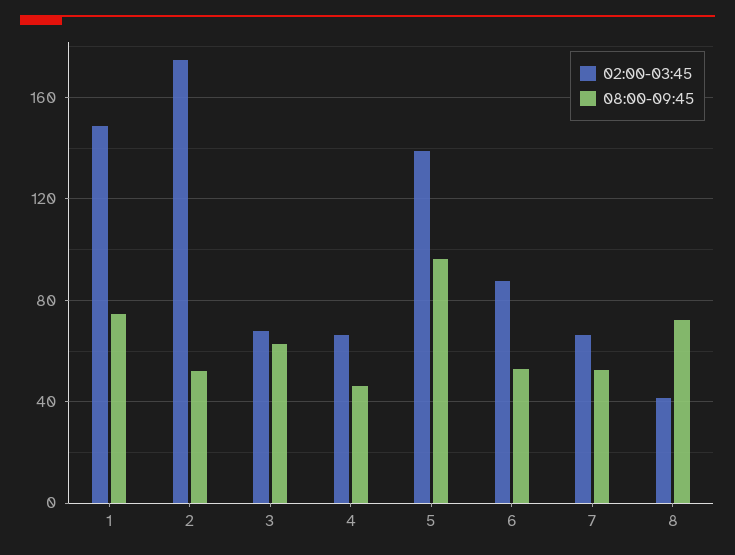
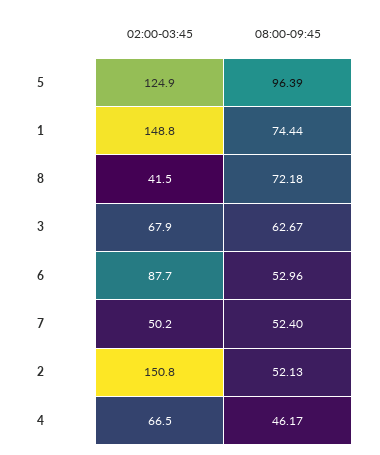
02:00-03:45, 2: 175 -> 150.8
02:00-03:45, 5: 140 -> 124.9
02:00-03:45, 7: 65 -> 50.2

